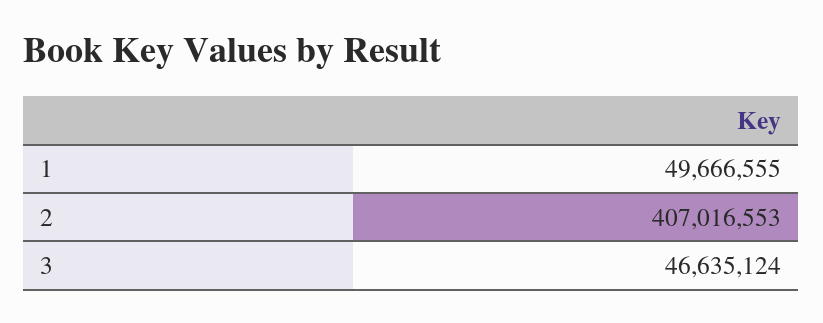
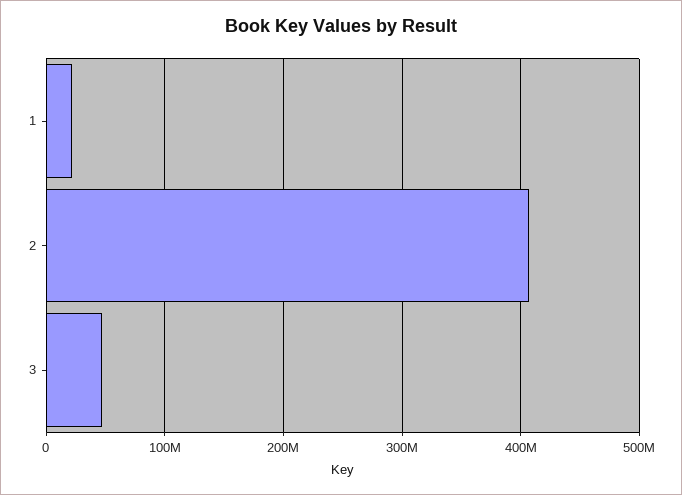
1: 49666555 -> 20000000

